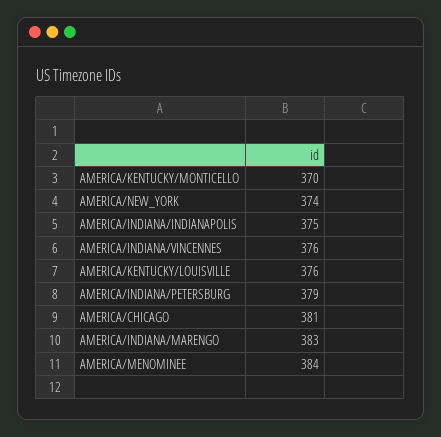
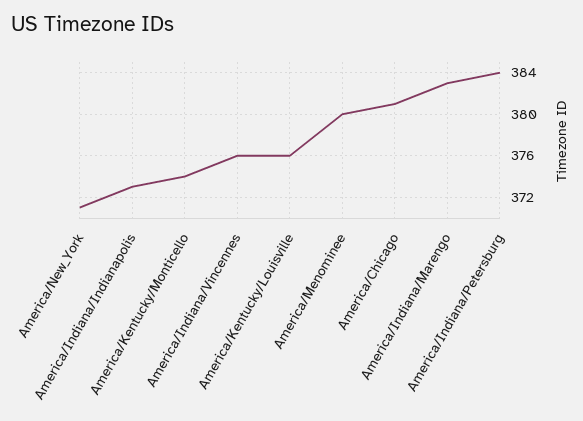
AMERICA/KENTUCKY/MONTICELLO: 370 -> 374
AMERICA/NEW_YORK: 374 -> 371
AMERICA/INDIANA/INDIANAPOLIS: 375 -> 373
AMERICA/INDIANA/PETERSBURG: 379 -> 384
AMERICA/MENOMINEE: 384 -> 380

